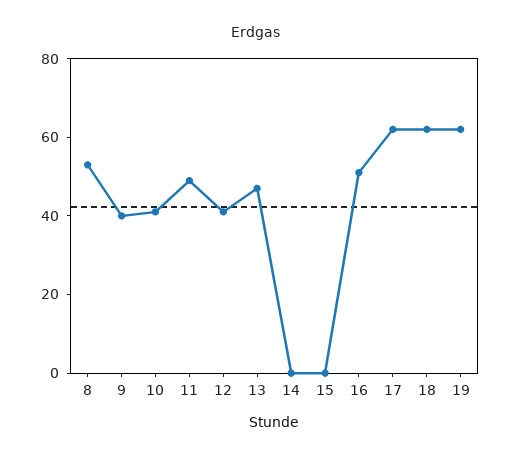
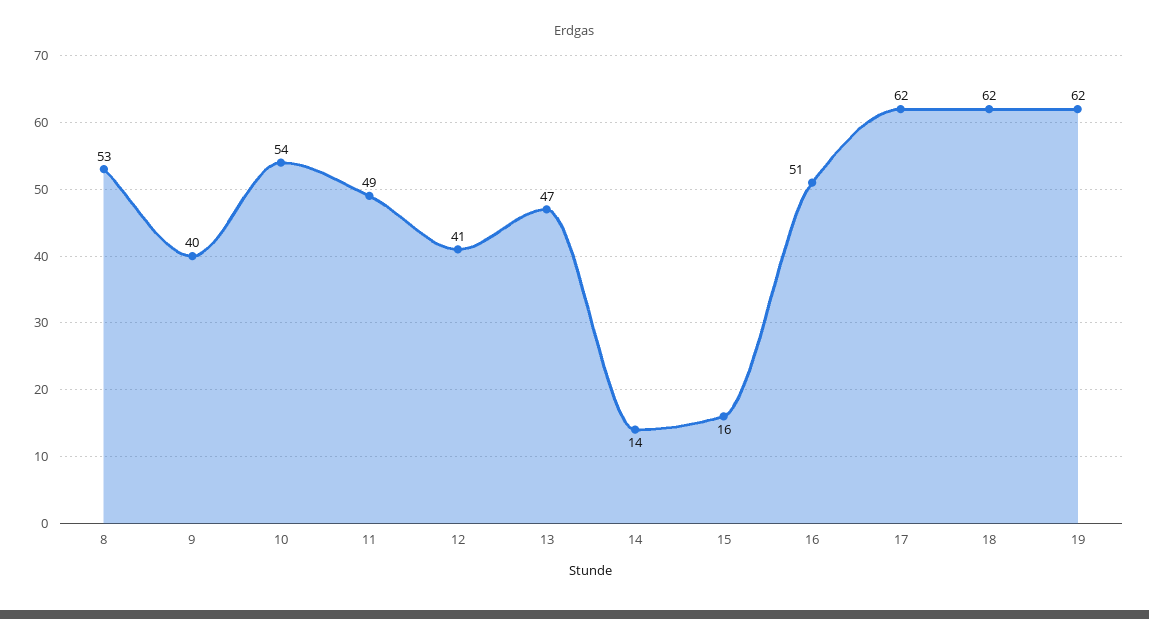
10: 40 -> 54
14: 0 -> 14
15: 0 -> 16

